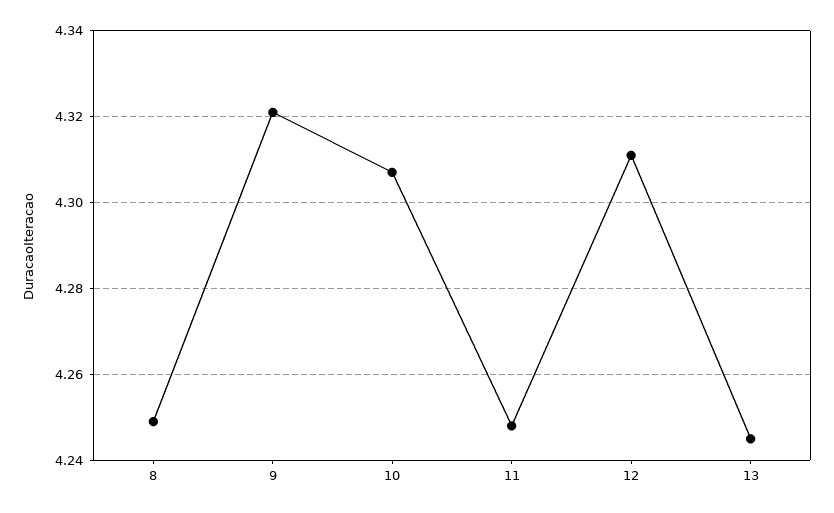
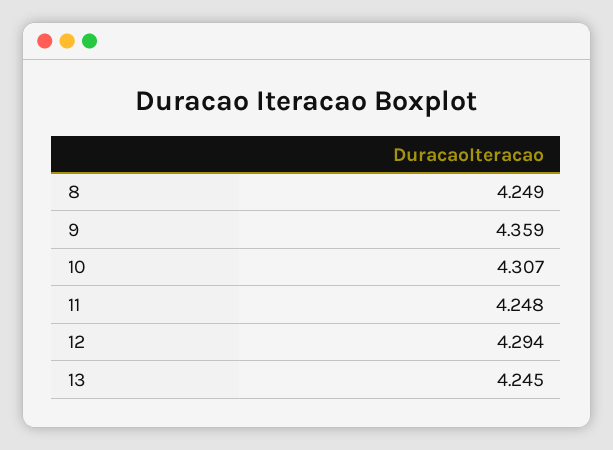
9: 4.32 -> 4.359
12: 4.31 -> 4.294

